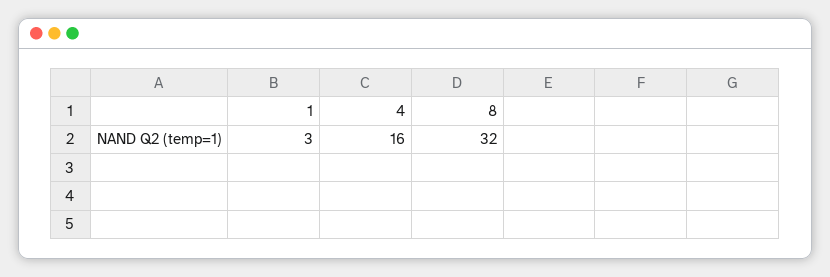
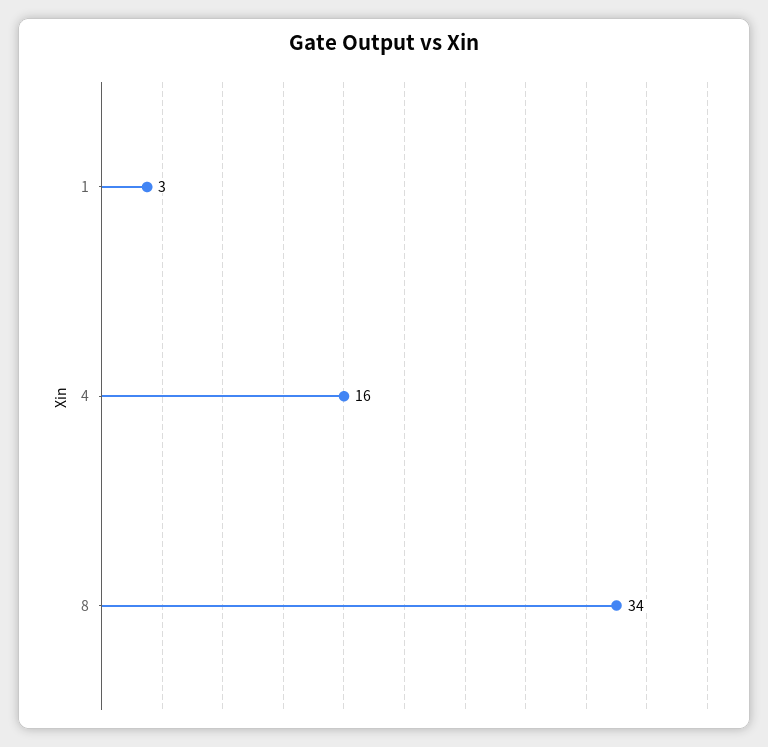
8: 32 -> 34

